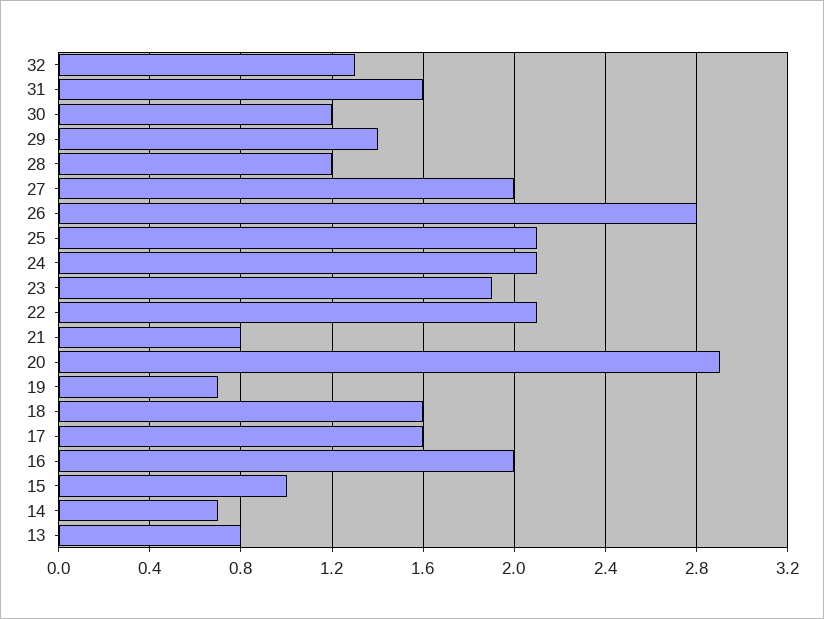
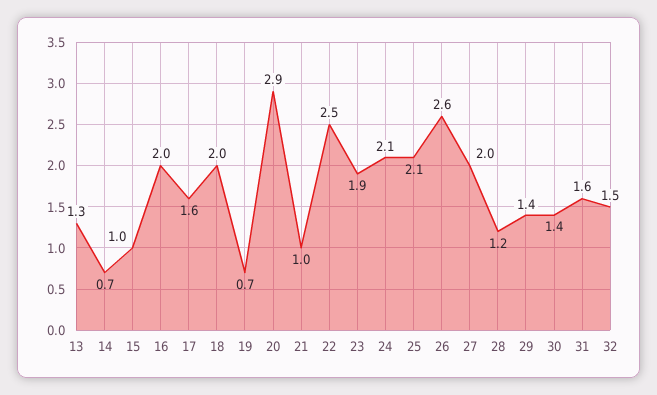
32: 1.3 -> 1.5
30: 1.2 -> 1.4
26: 2.8 -> 2.6
22: 2.1 -> 2.5
21: 0.8 -> 1
18: 1.6 -> 2
13: 0.8 -> 1.3

